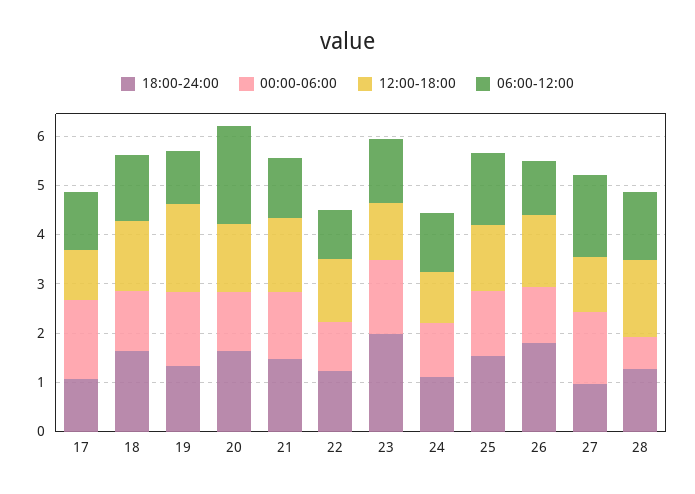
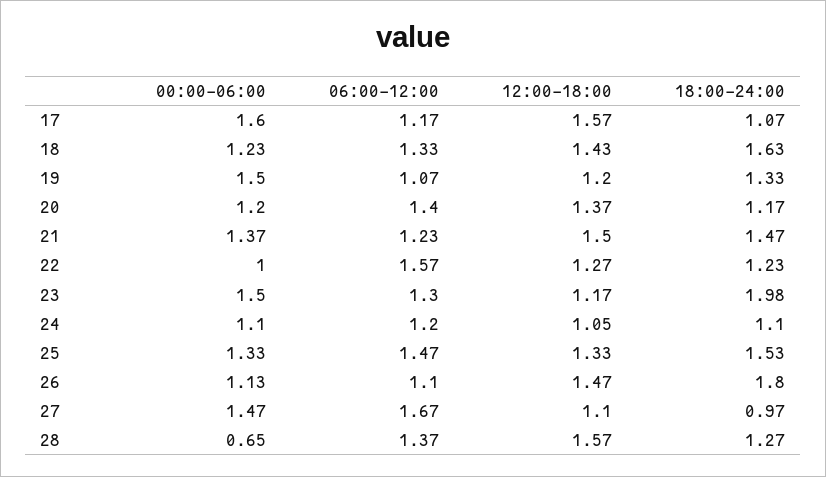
12:00-18:00, 17: 1 -> 1.57
12:00-18:00, 19: 1.8 -> 1.2
18:00-24:00, 20: 1.6 -> 1.17
06:00-12:00, 20: 2 -> 1.4
06:00-12:00, 22: 1 -> 1.57

